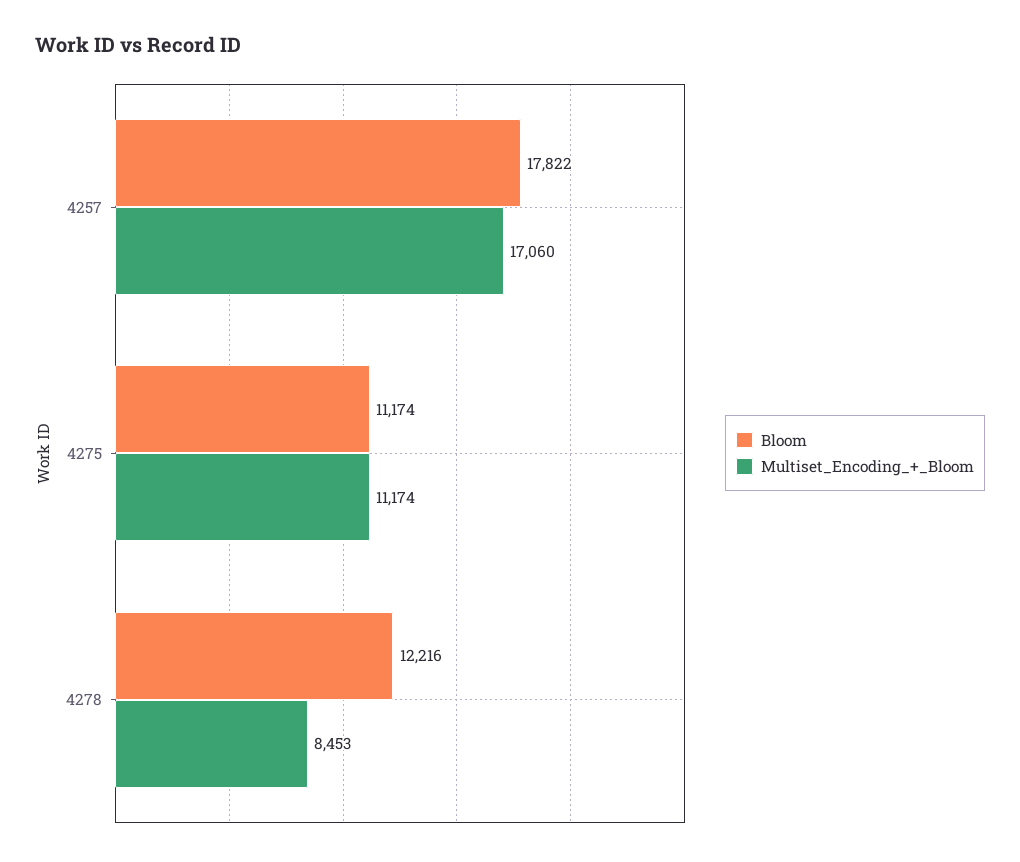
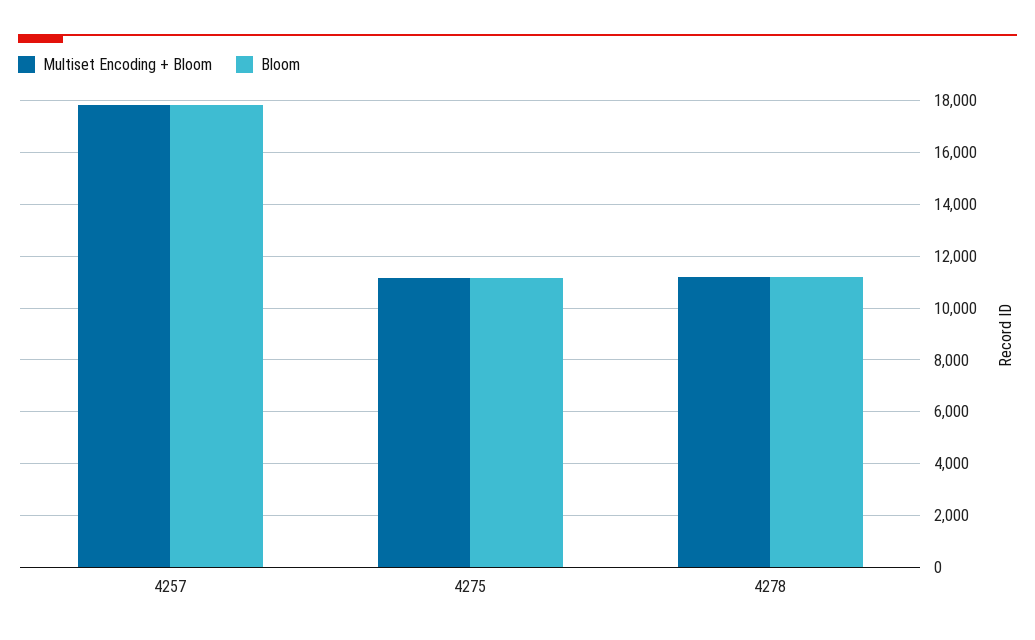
Multiset_Encoding_+_Bloom, 4257: 17060 -> 17750
Bloom, 4278: 12216 -> 11250
Multiset_Encoding_+_Bloom, 4278: 8453 -> 11250

